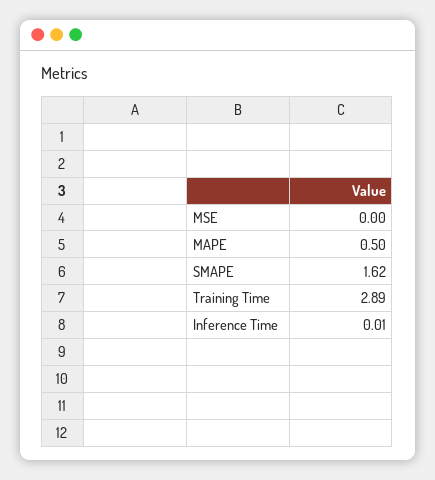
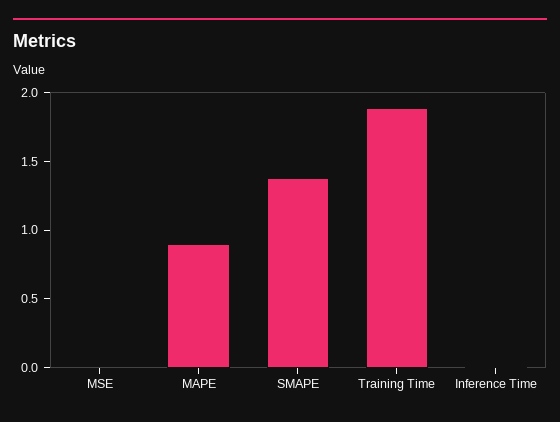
MAPE: 0.5 -> 0.9
SMAPE: 1.62 -> 1.4
Training Time: 2.89 -> 1.9

